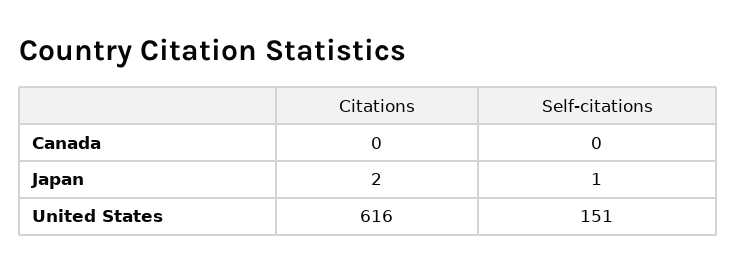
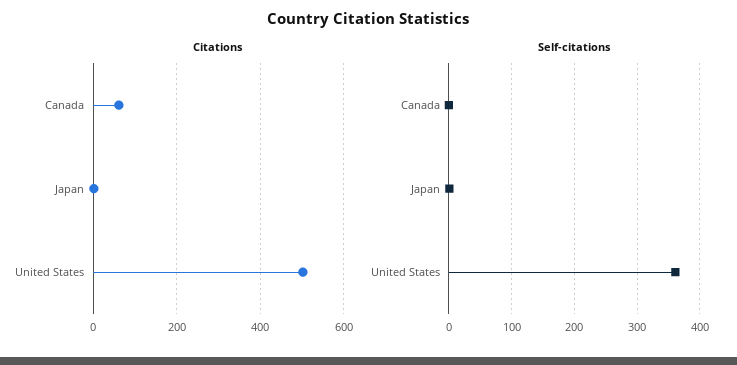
Citations, Canada: 0 -> 60
Citations, United States: 616 -> 500
Self-citations, United States: 151 -> 360

